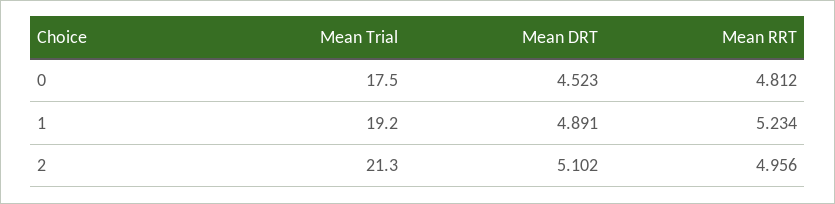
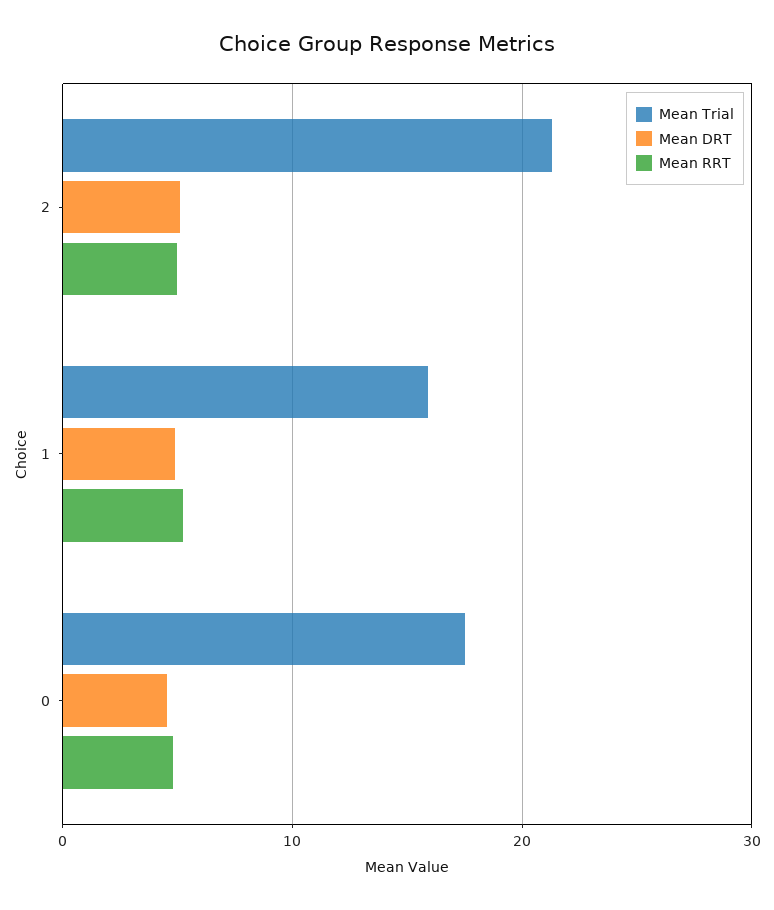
Mean Trial, 1: 19.2 -> 16

